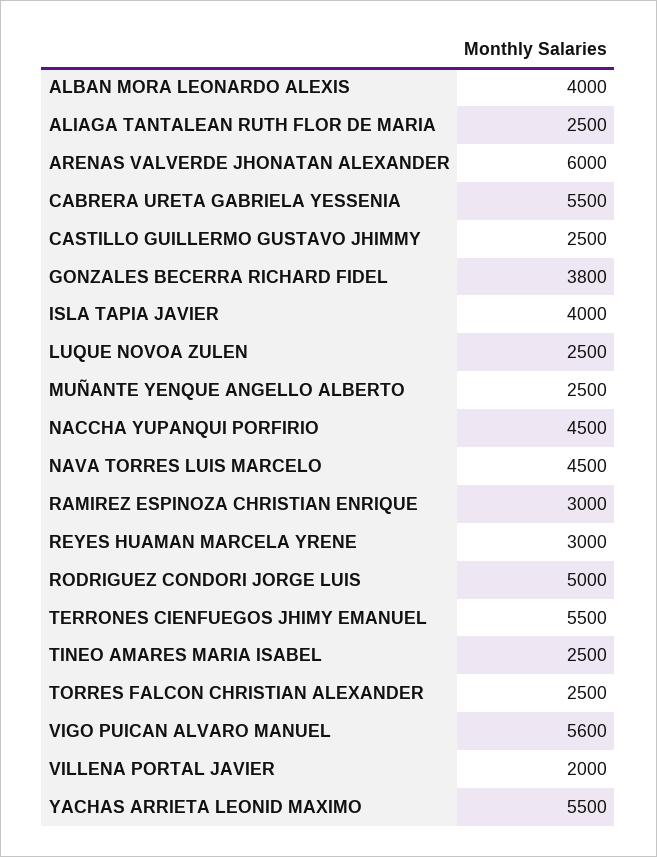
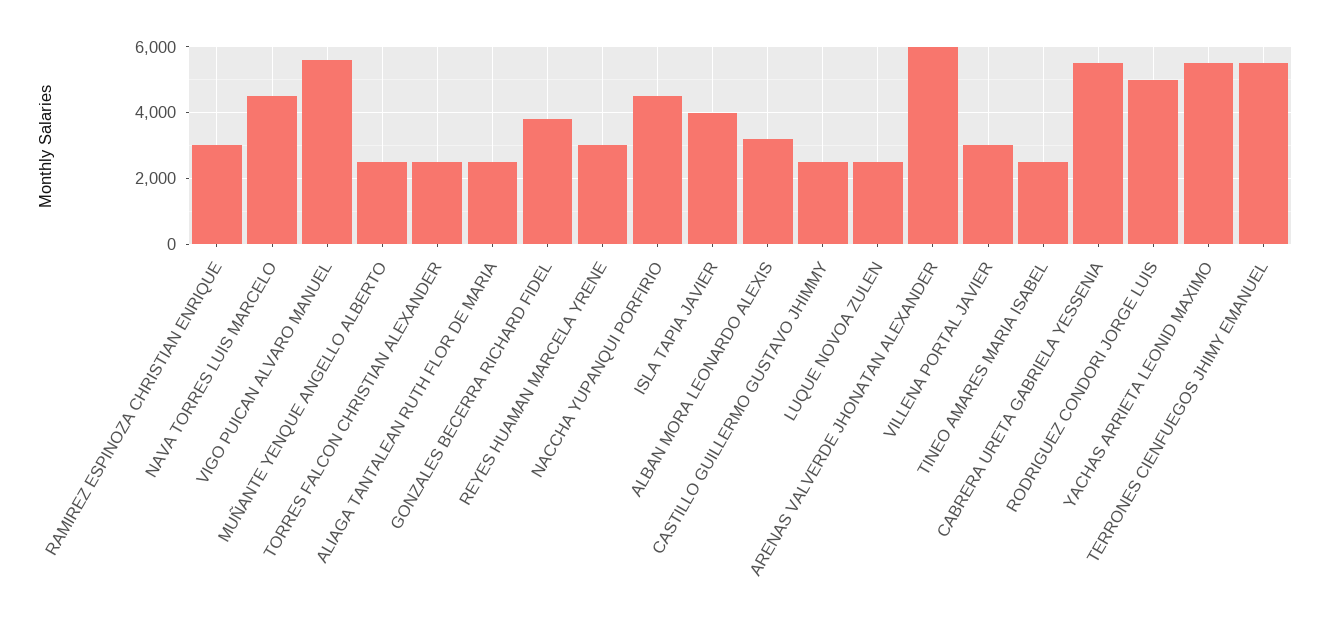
ALBAN MORA LEONARDO ALEXIS: 4000 -> 3200
VILLENA PORTAL JAVIER: 2000 -> 3000

